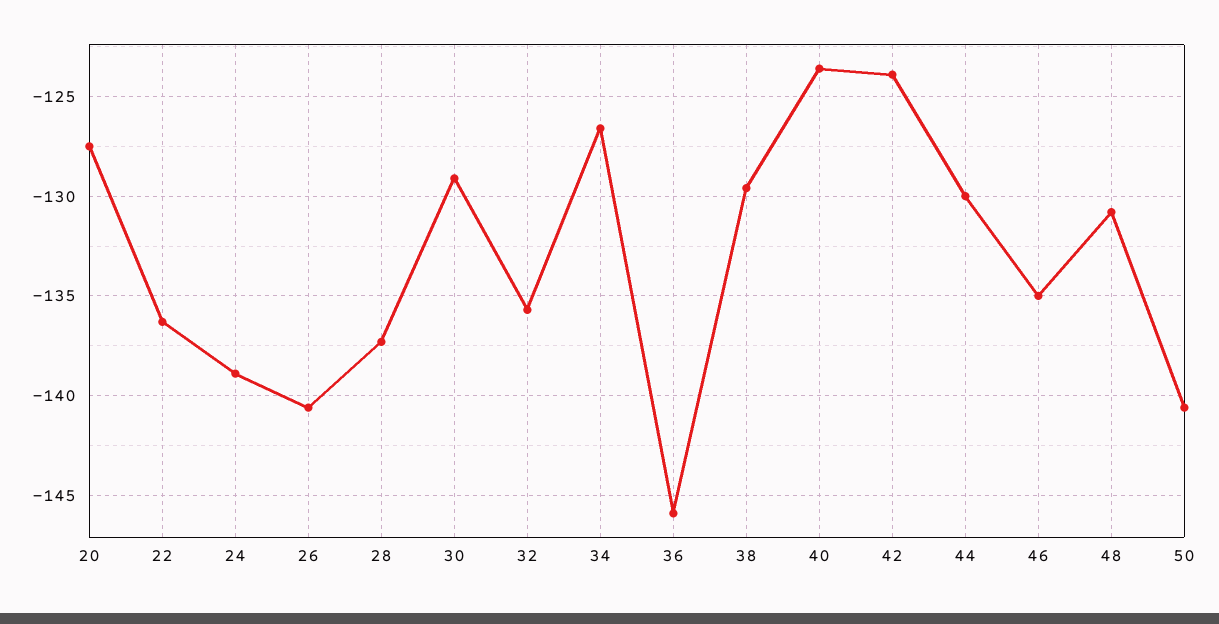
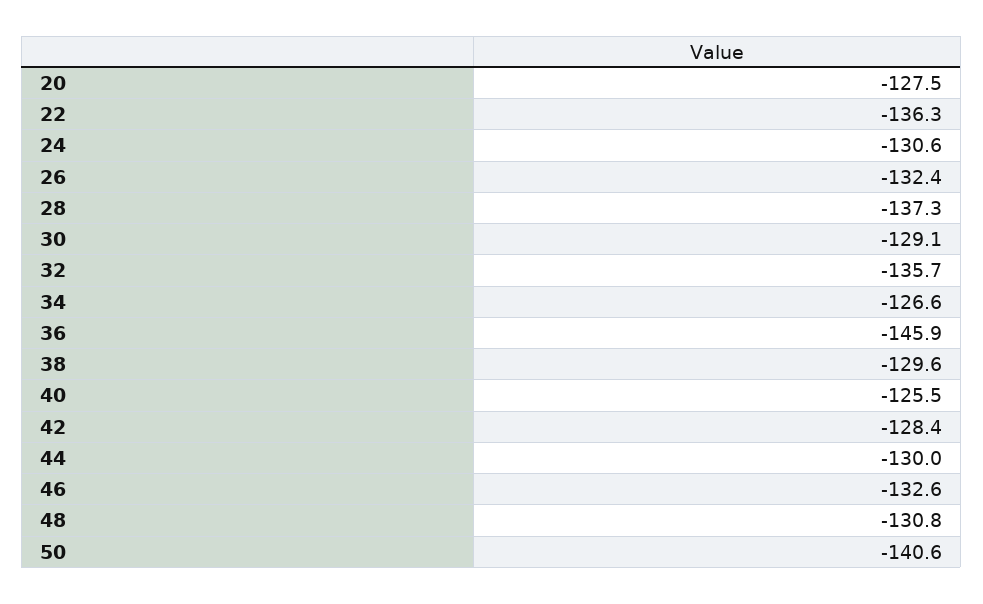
24: -139 -> -130.6
26: -140.5 -> -132.4
40: -123.5 -> -125.5
42: -124 -> -128.4
46: -135 -> -132.6

